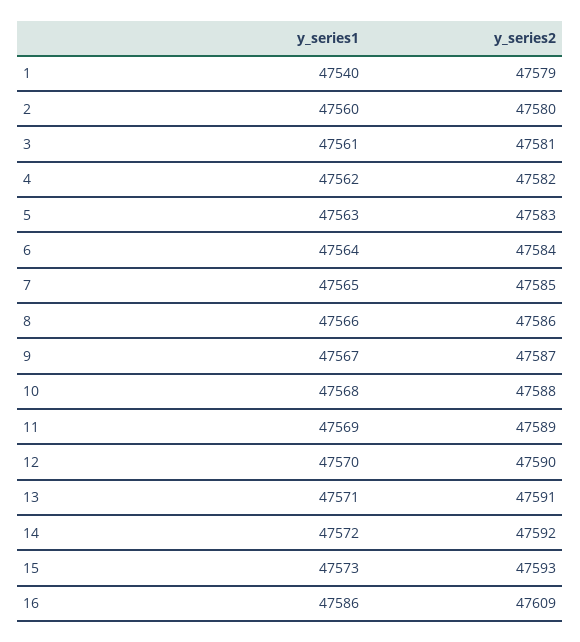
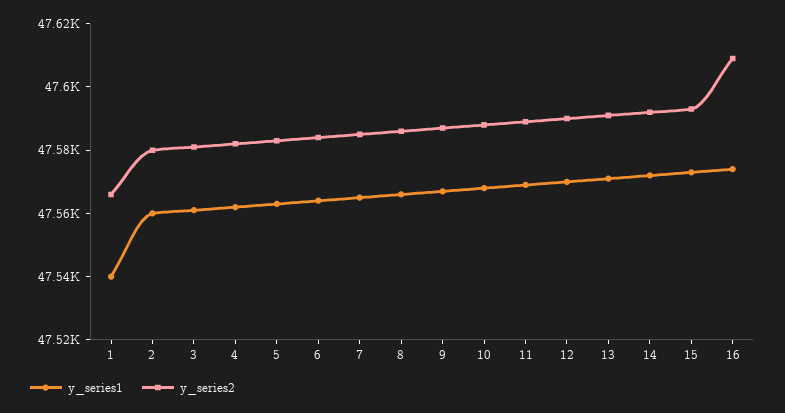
y_series2, 1: 47579 -> 47565
y_series1, 16: 47586 -> 47575

